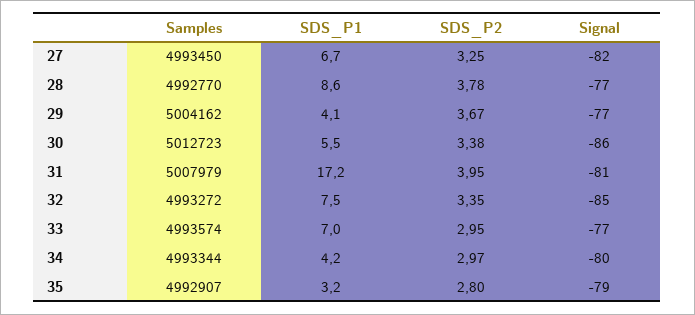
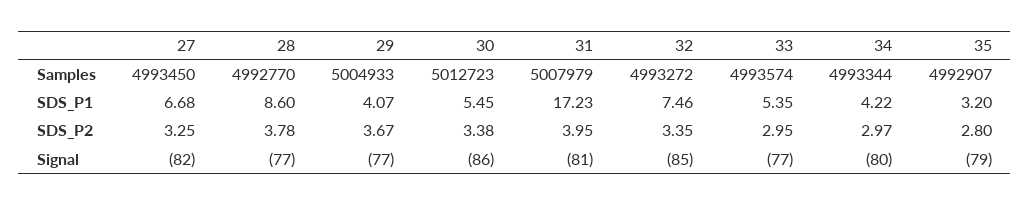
Samples, 29: 5004162 -> 5004933
SDS_P1, 33: 7 -> 5.35

